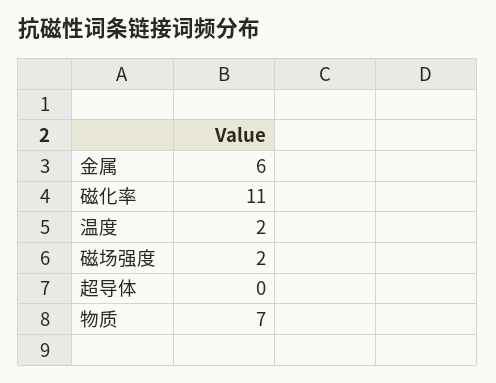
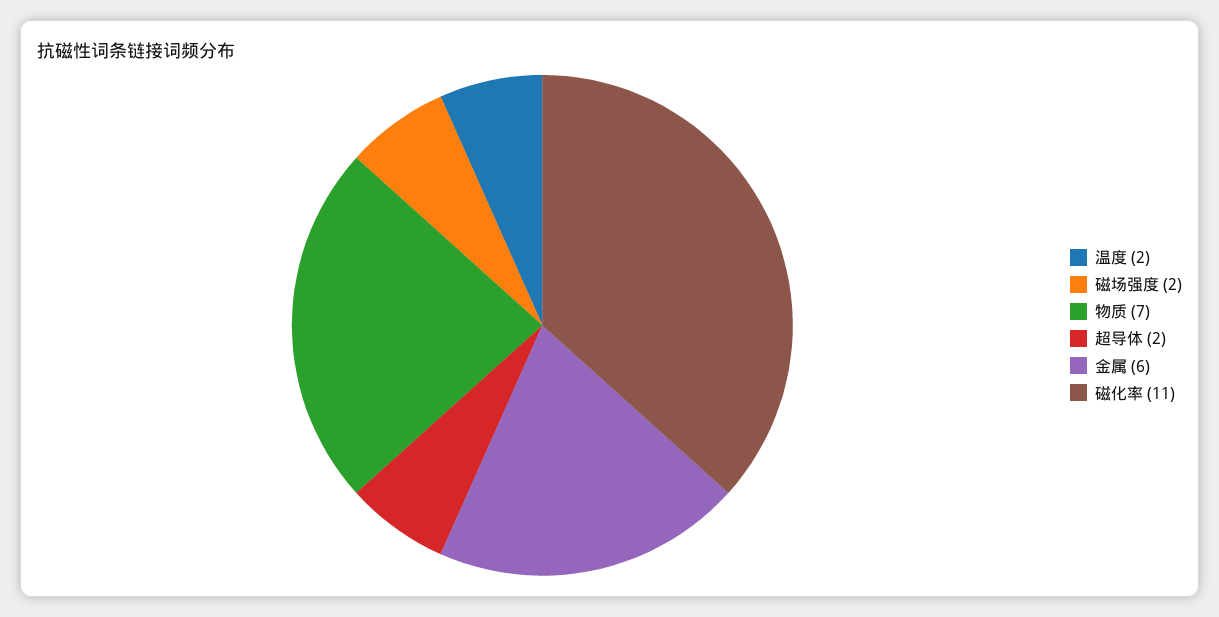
超导体: 0 -> 2

